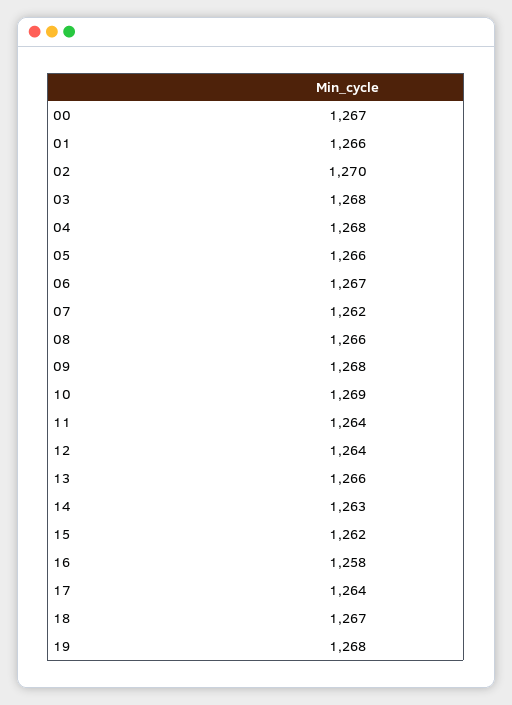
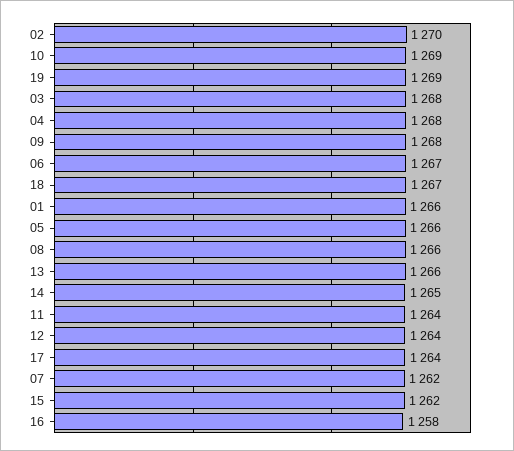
00: 1267 -> none
14: 1263 -> 1265
19: 1268 -> 1269

